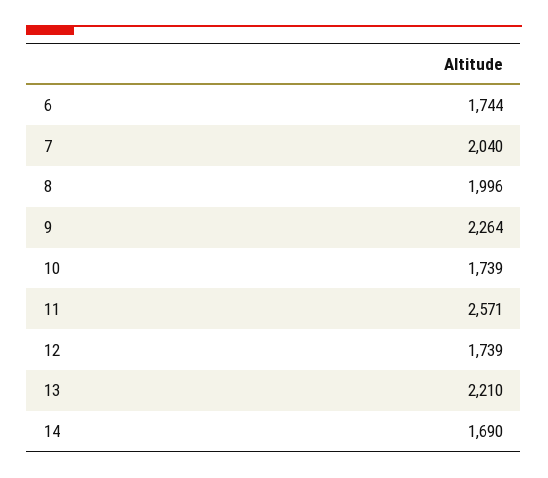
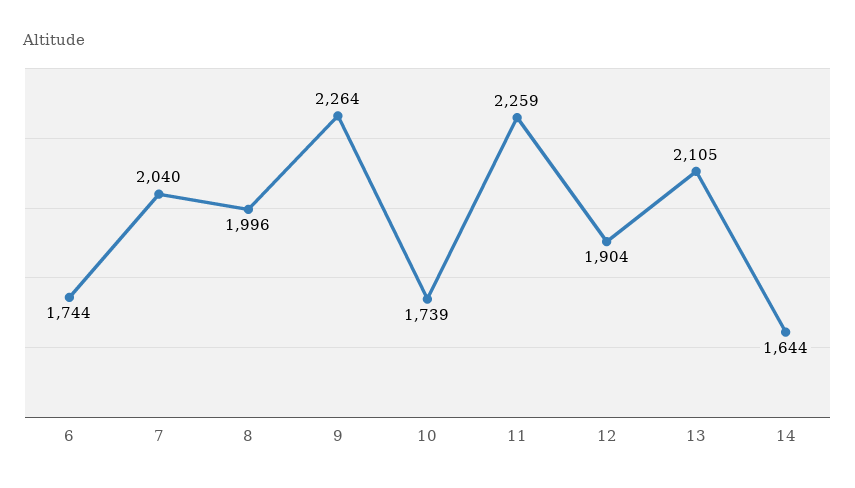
11: 2571 -> 2259
12: 1739 -> 1904
13: 2210 -> 2105
14: 1690 -> 1644

